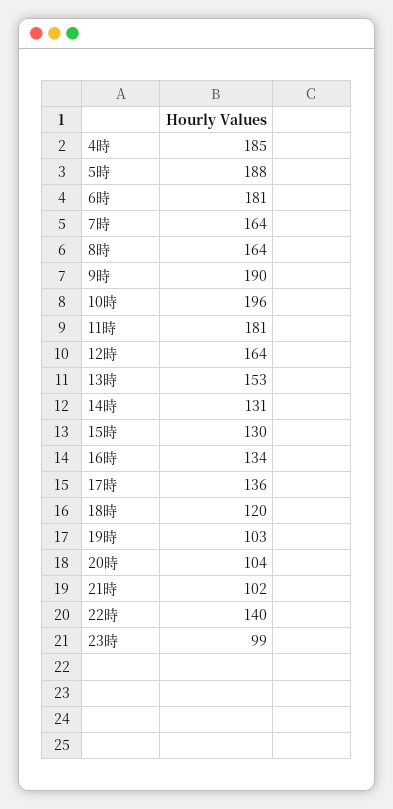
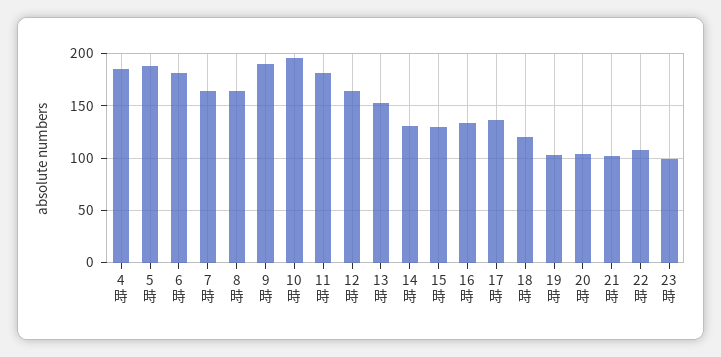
22時: 140 -> 110

